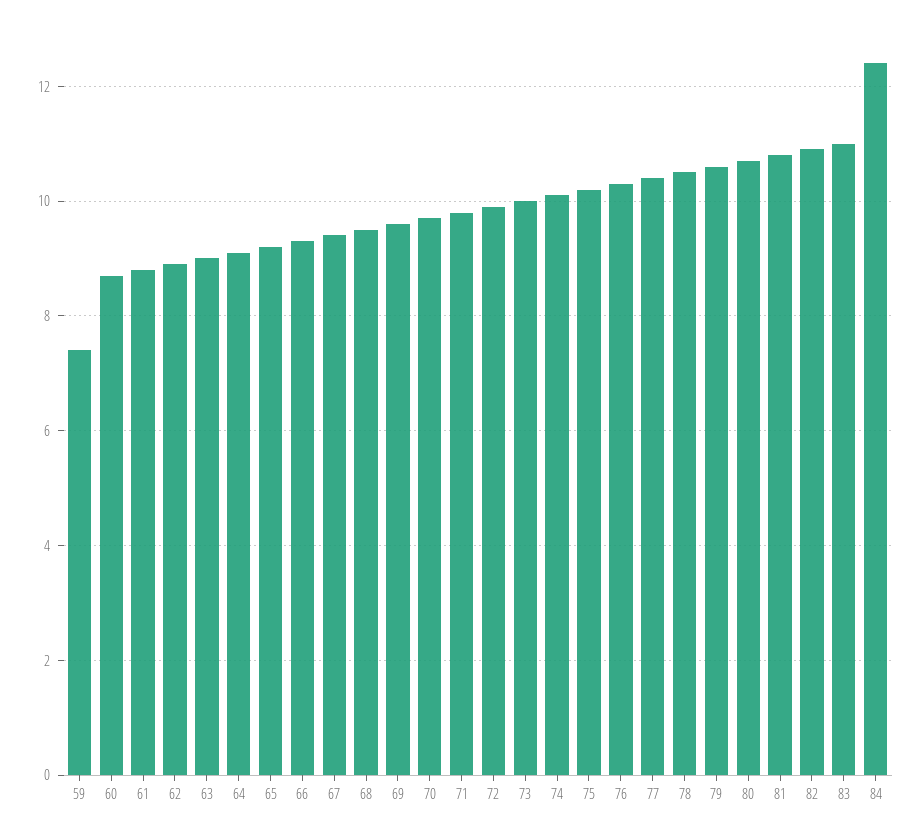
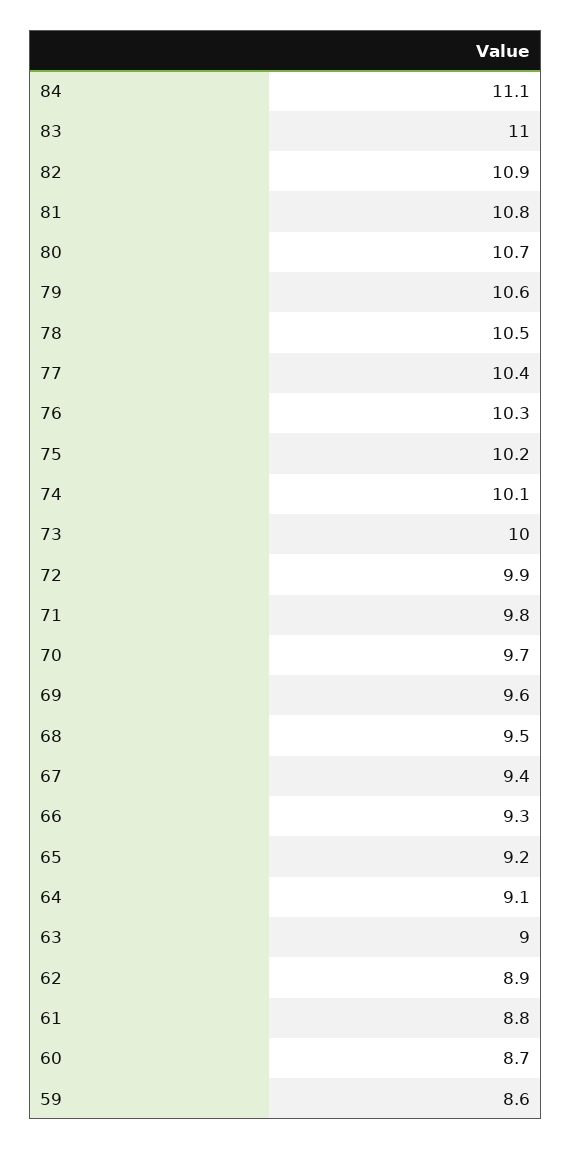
59: 7.5 -> 8.6
84: 12.5 -> 11.1

